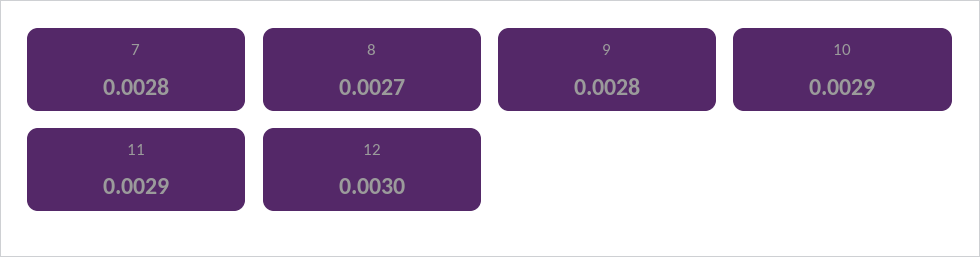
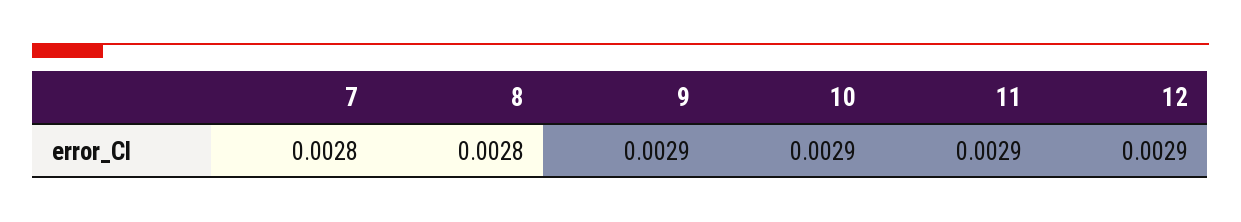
8: 0.0027 -> 0.0028
9: 0.0028 -> 0.0029
12: 0.003 -> 0.0029

